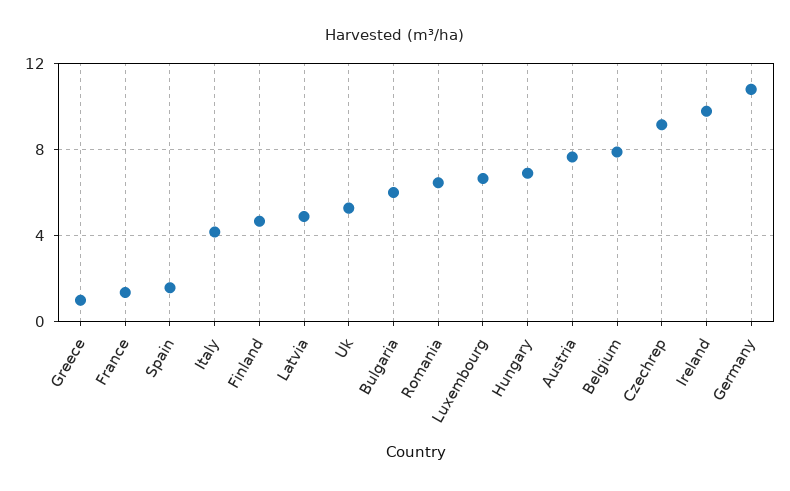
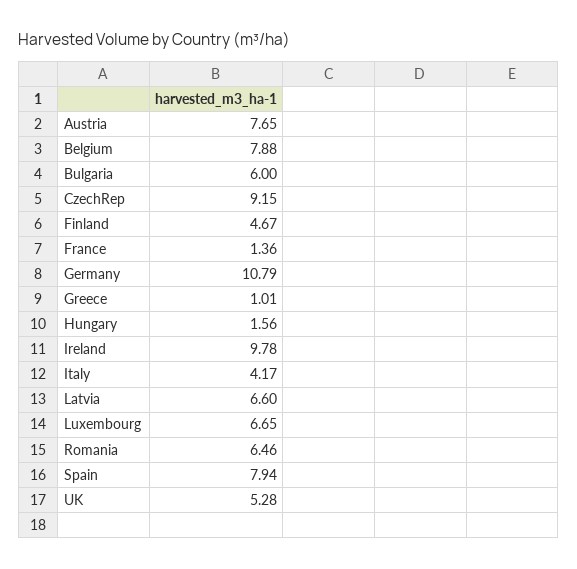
Spain: 1.5 -> 7.94
Latvia: 5 -> 6.6
Hungary: 7 -> 1.56

